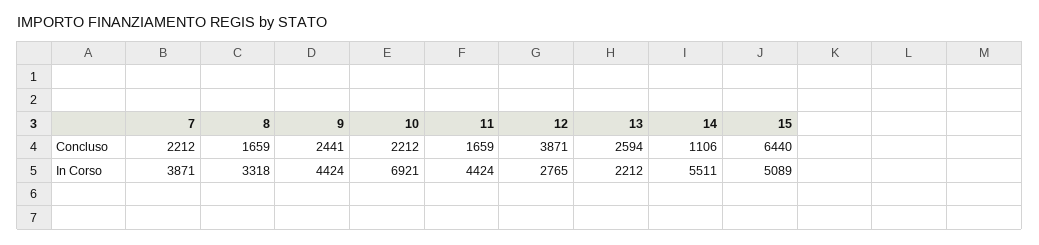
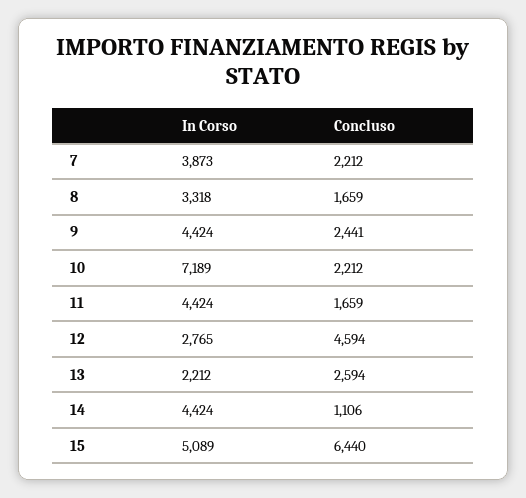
12, Concluso: 3871 -> 4594
7, In Corso: 3871 -> 3873
10, In Corso: 6921 -> 7189
14, In Corso: 5511 -> 4424

